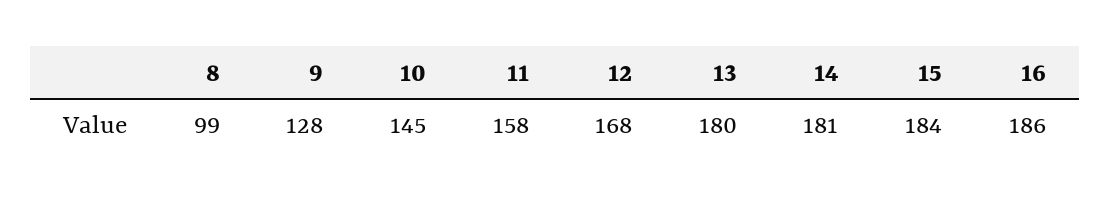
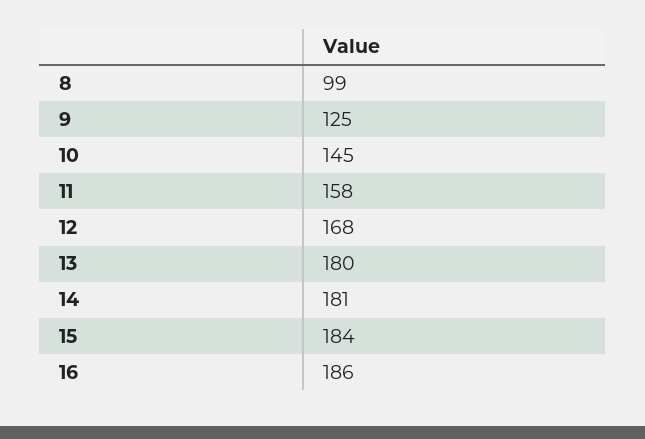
9: 128 -> 125

